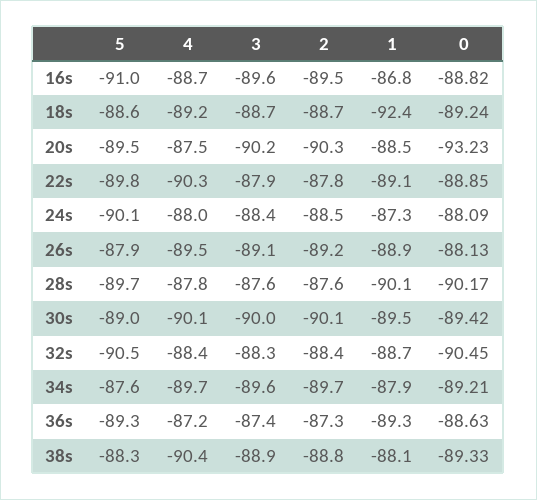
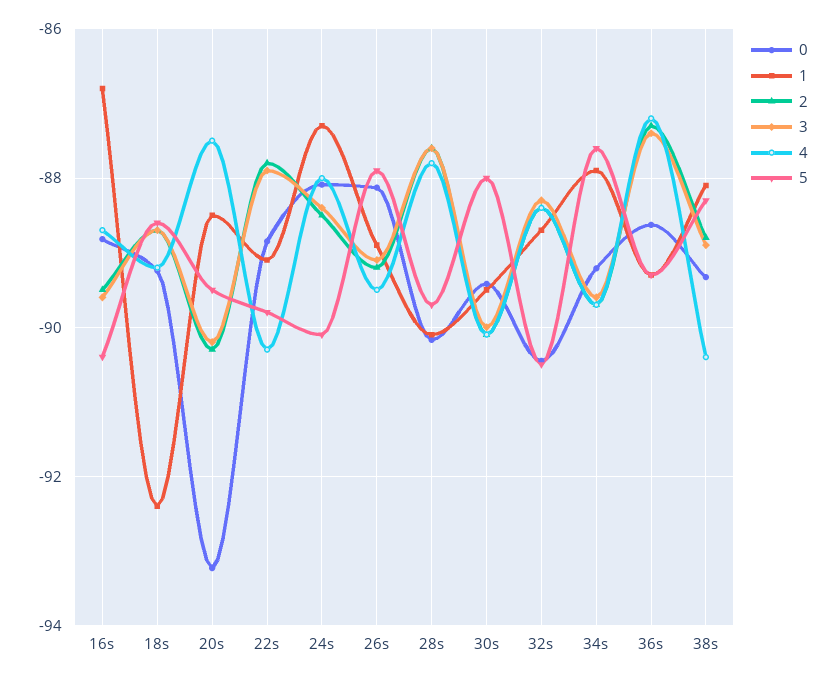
5, 16s: -91 -> -90.4
5, 30s: -89 -> -88

